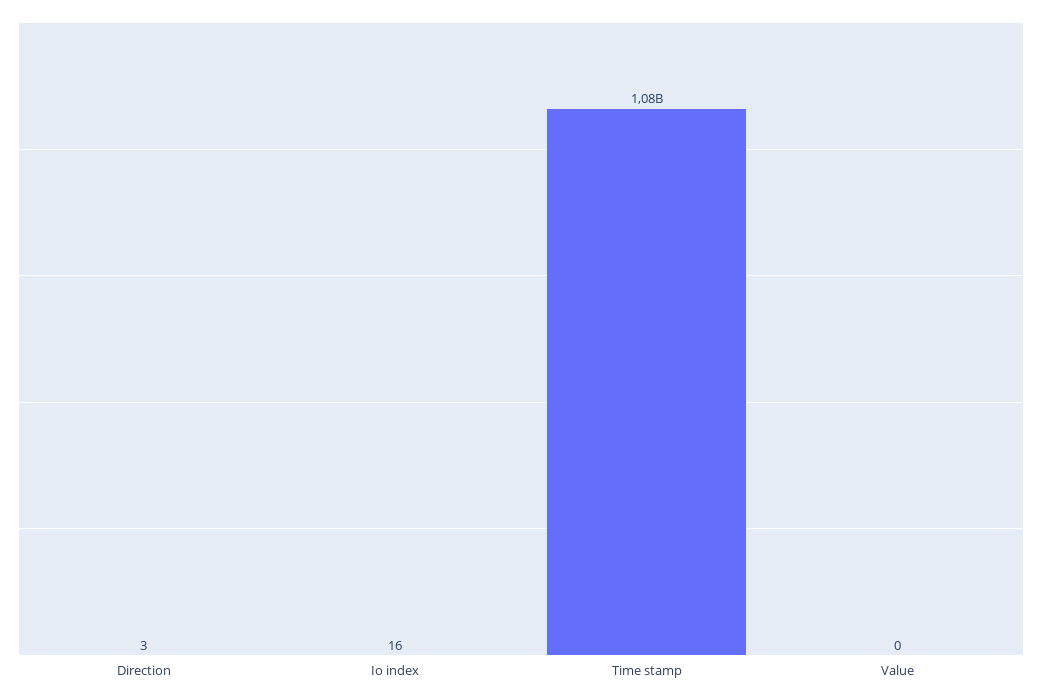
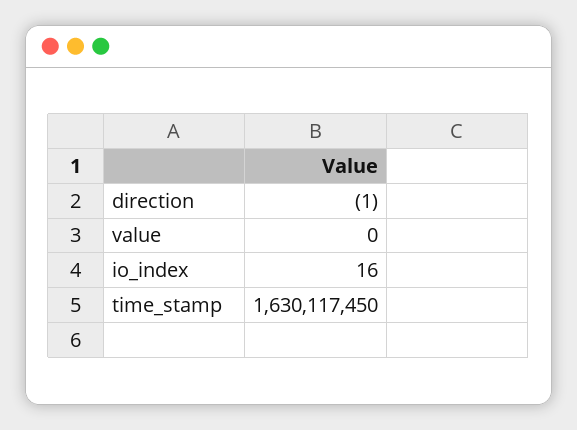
Direction: 3 -> -1
Time stamp: 1080000000 -> 1630117450

